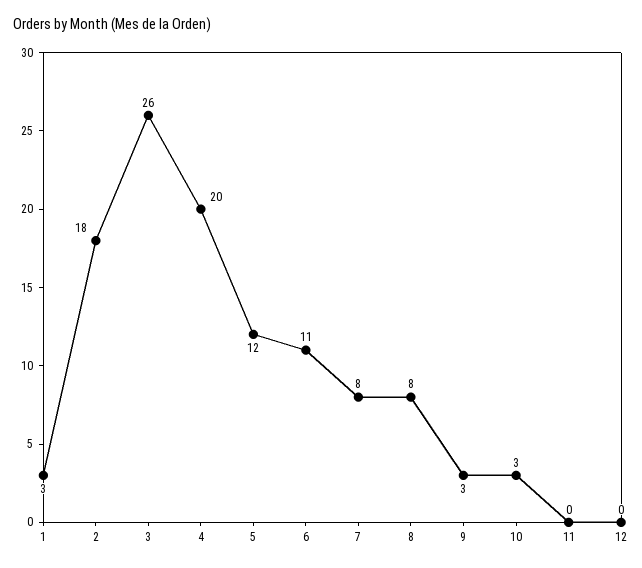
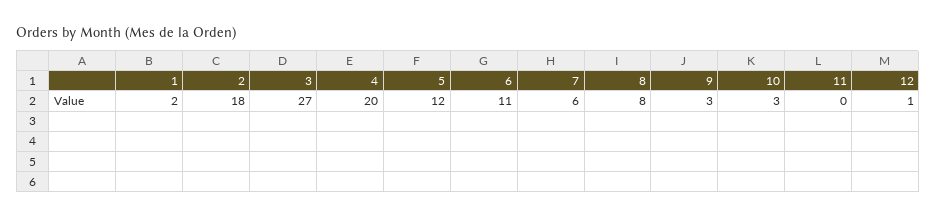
1: 3 -> 2
3: 26 -> 27
7: 8 -> 6
12: 0 -> 1

